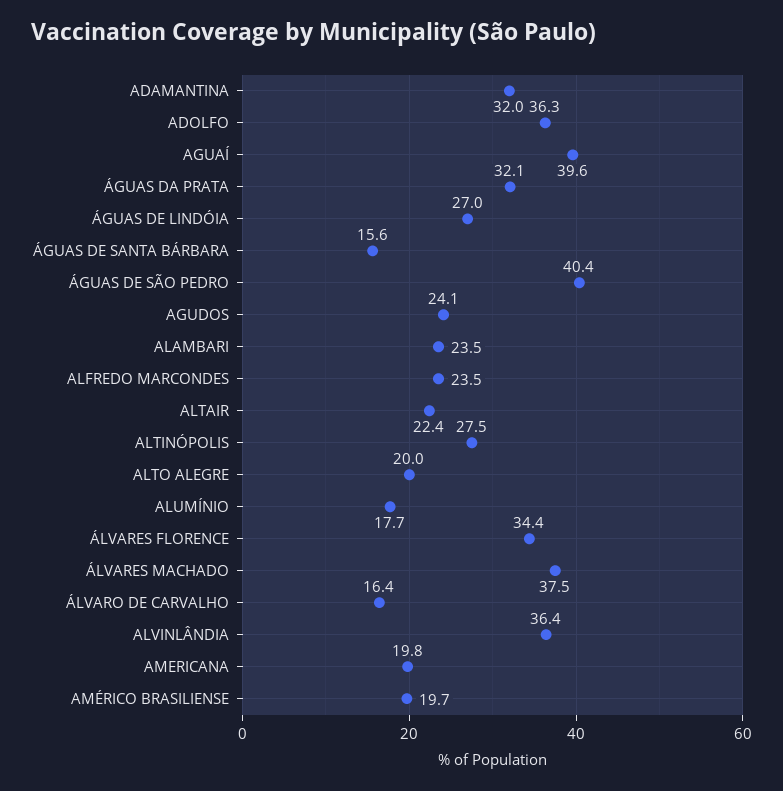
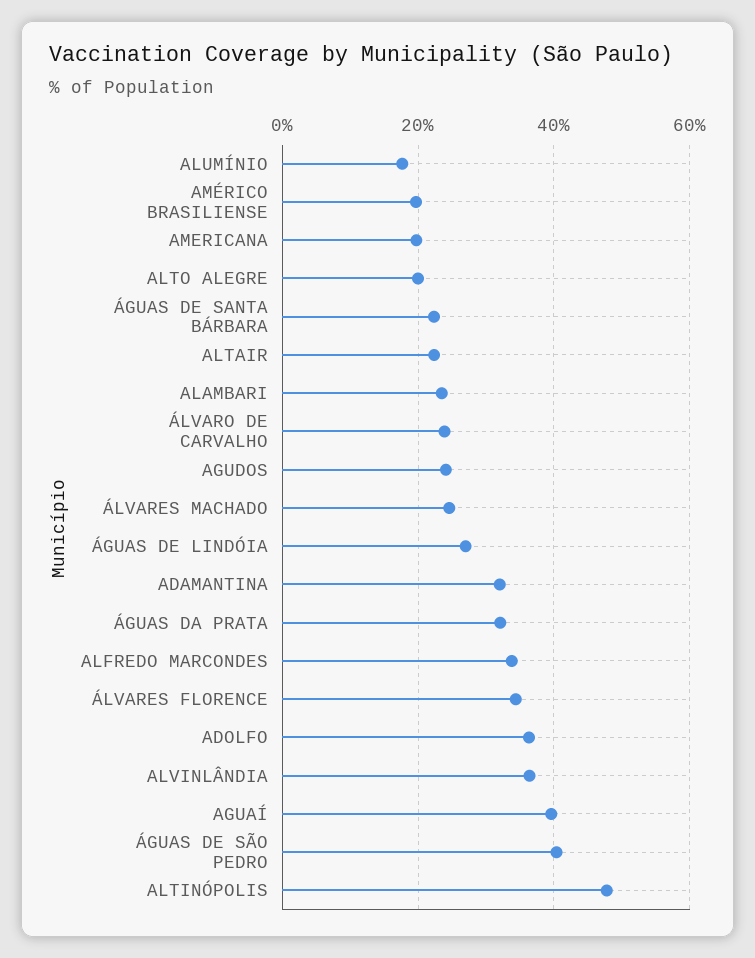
ÁGUAS DE SANTA BÁRBARA: 15.6 -> 22
ALFREDO MARCONDES: 23.5 -> 34
ALTINÓPOLIS: 27.5 -> 48
ÁLVARES MACHADO: 37.5 -> 24
ÁLVARO DE CARVALHO: 16.4 -> 24

